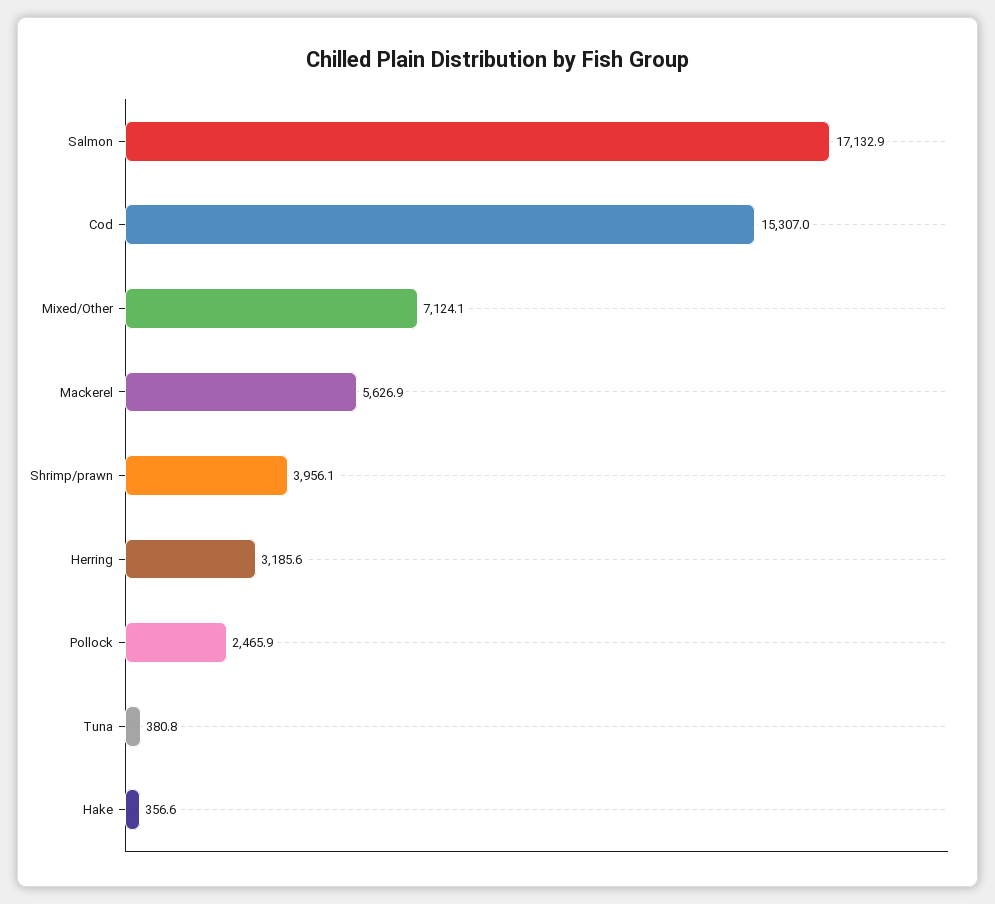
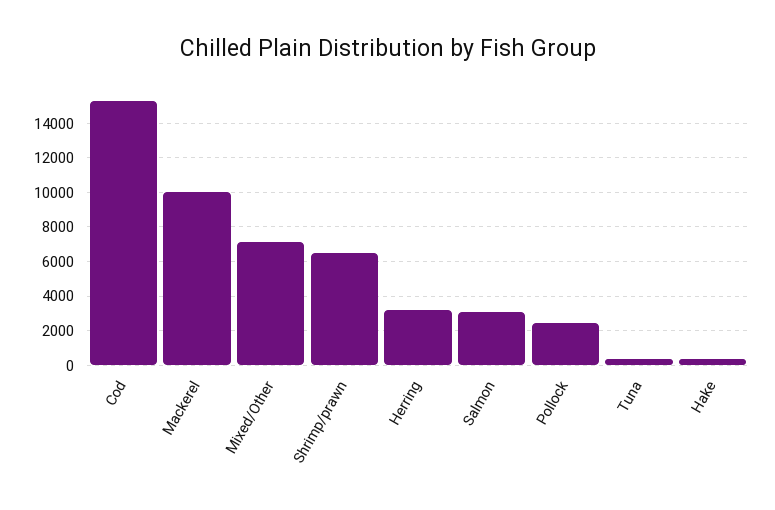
Salmon: 17132.9 -> 3000
Mackerel: 5626.9 -> 10000
Shrimp/prawn: 3956.1 -> 6500

